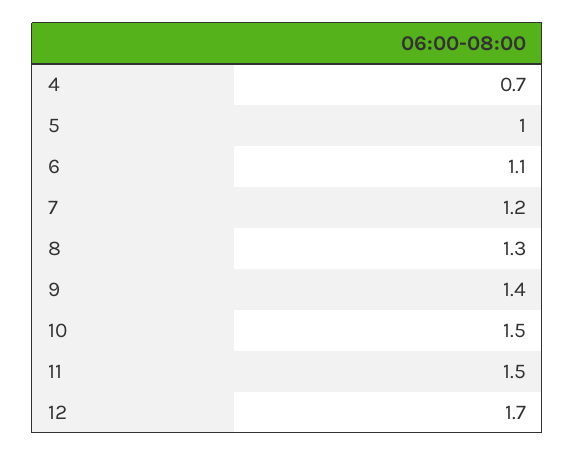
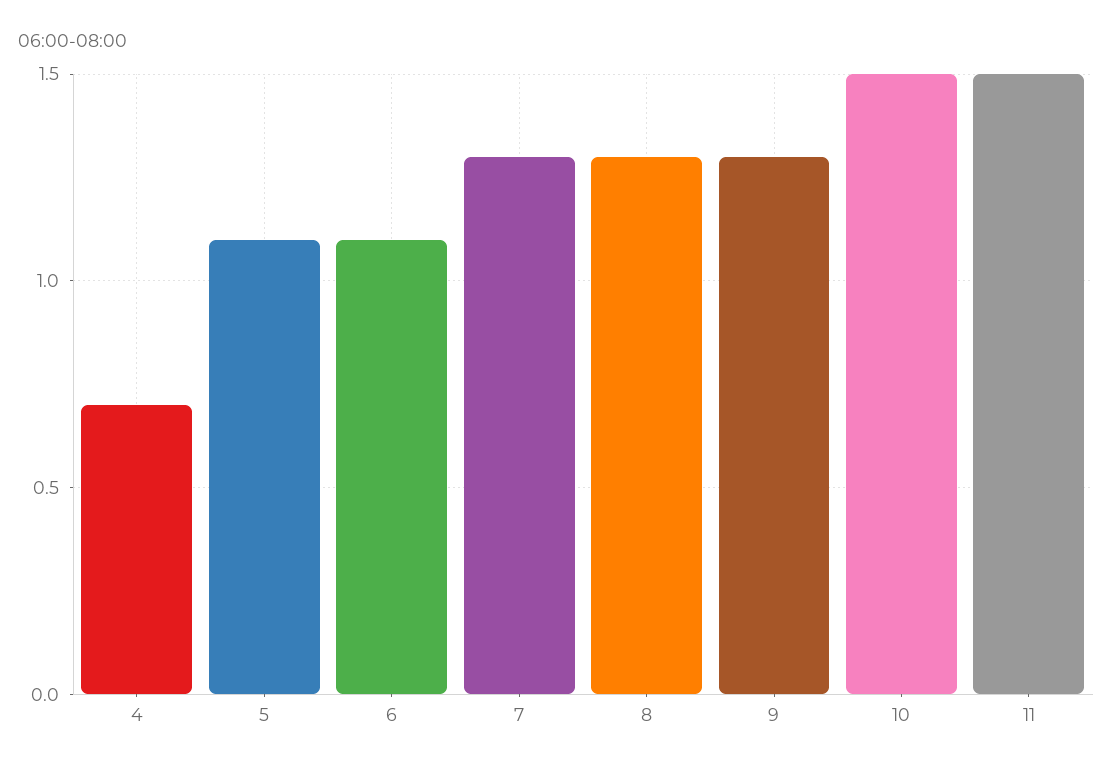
5: 1 -> 1.1
7: 1.2 -> 1.3
9: 1.4 -> 1.3
12: 1.7 -> none

